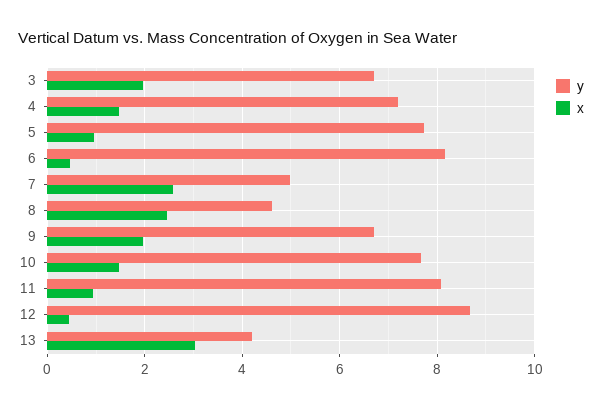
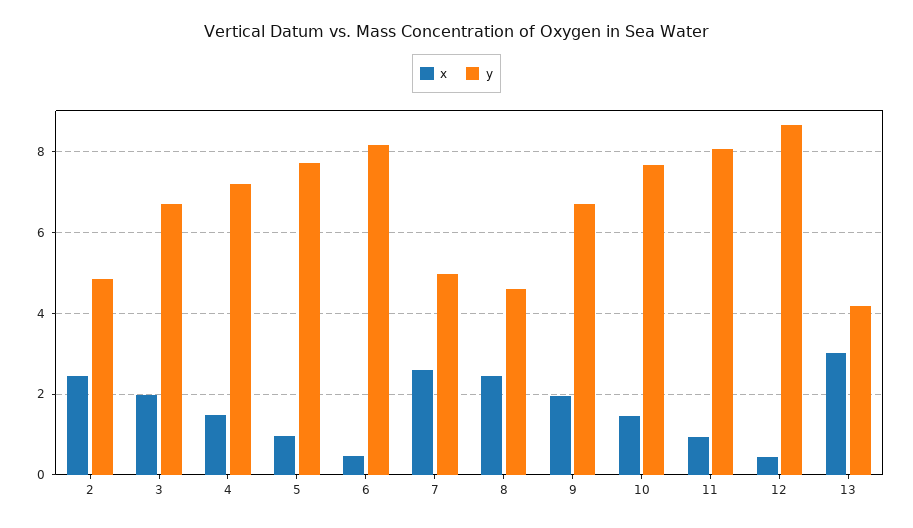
x, 2: none -> 2.4
y, 2: none -> 4.8

